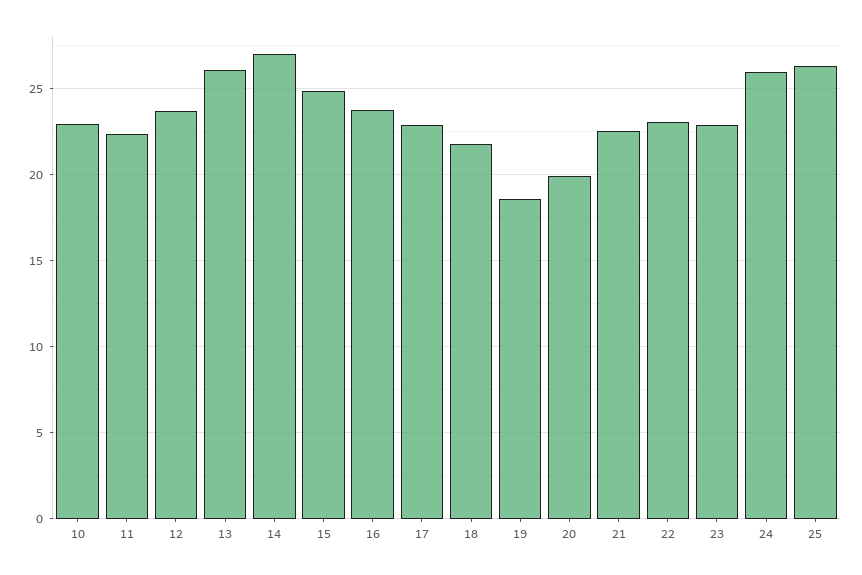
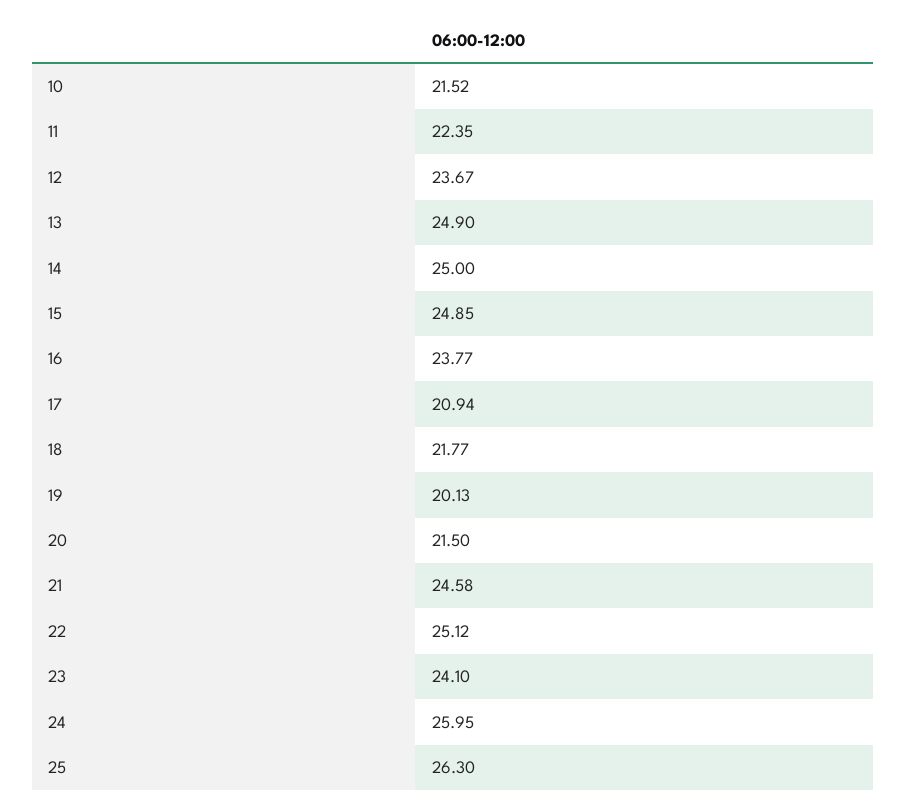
10: 23 -> 21.52
13: 26 -> 24.9
14: 27 -> 25
17: 23 -> 20.94
19: 18.5 -> 20.13
20: 20 -> 21.5
21: 22.5 -> 24.58
22: 23 -> 25.12
23: 23 -> 24.1

